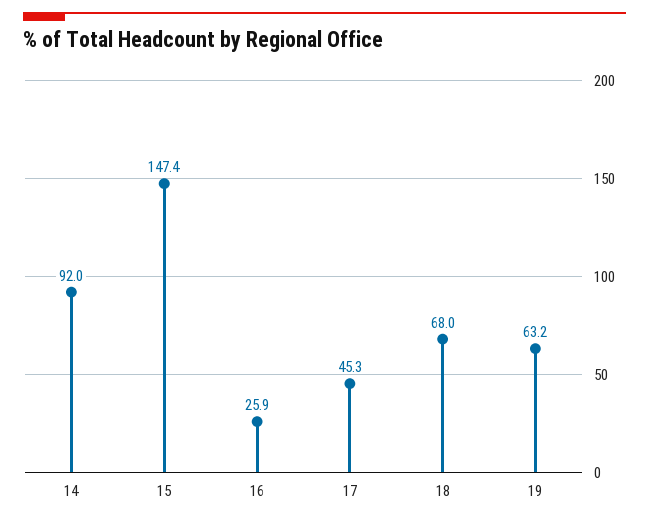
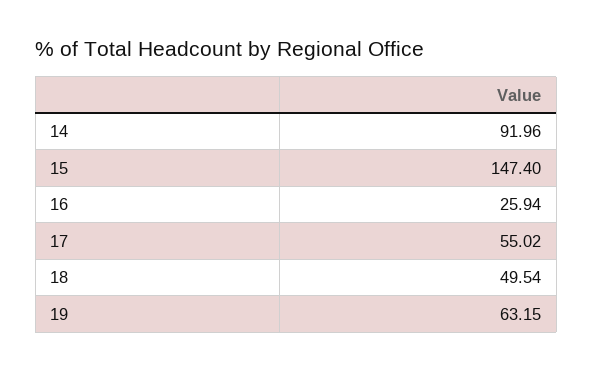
17: 45.3 -> 55.02
18: 68 -> 49.54

